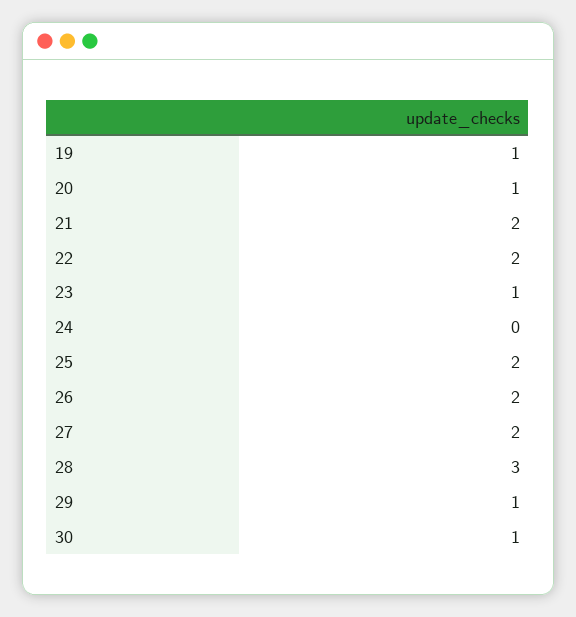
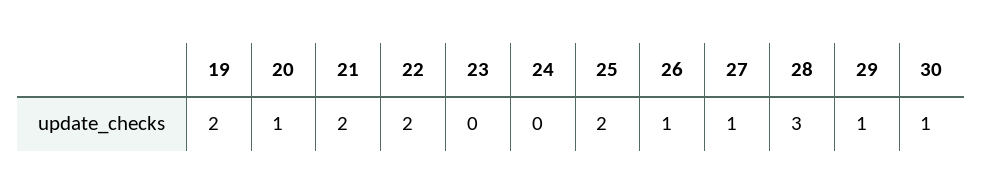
19: 1 -> 2
23: 1 -> 0
26: 2 -> 1
27: 2 -> 1

